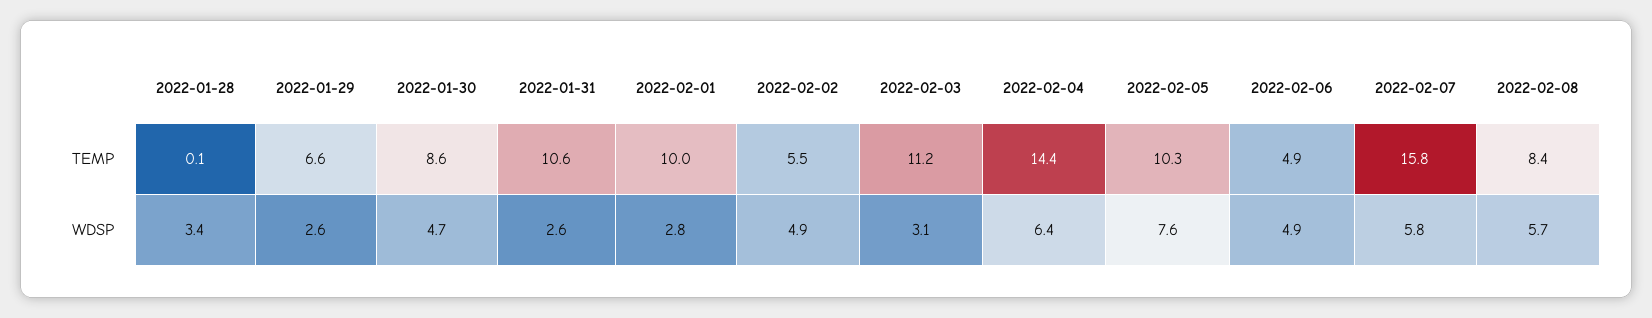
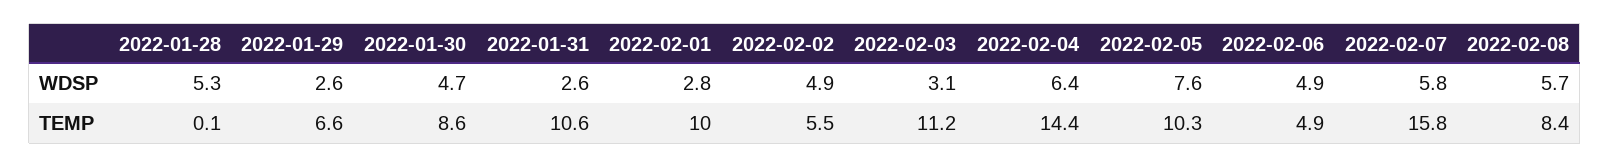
2022-01-28, WDSP: 3.4 -> 5.3

